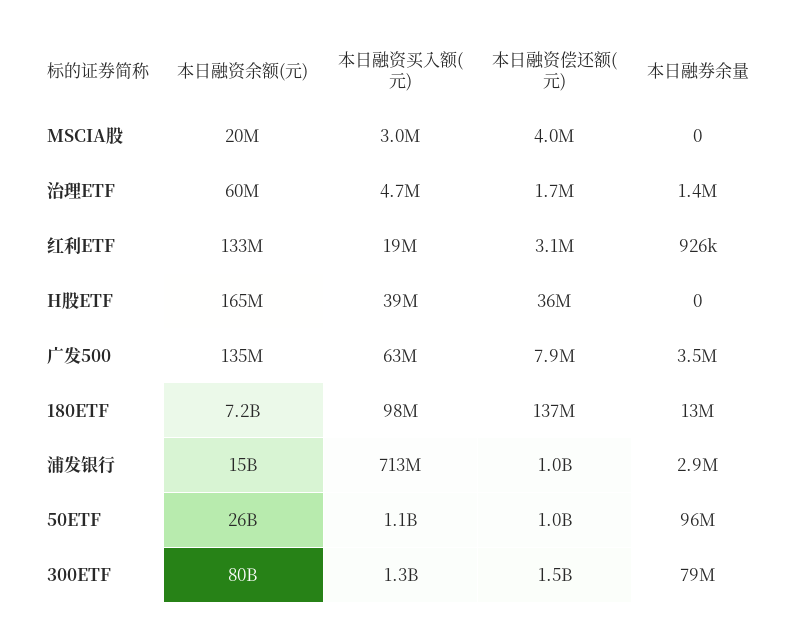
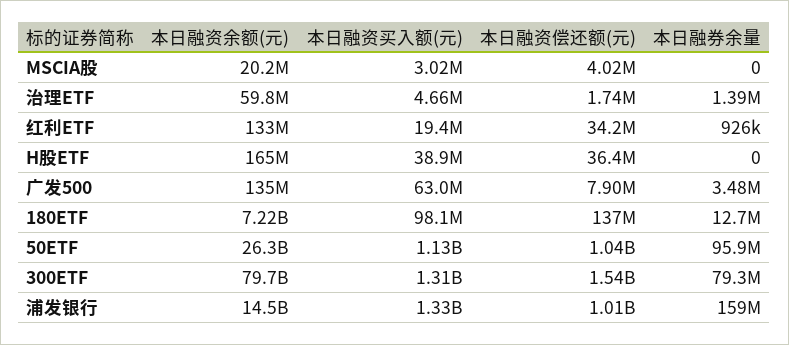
本日融资偿还额(元), 红利ETF: 3100000 -> 34200000
本日融资买入额(元), 浦发银行: 713000000 -> 1330000000
本日融券余量, 浦发银行: 2900000 -> 159000000

